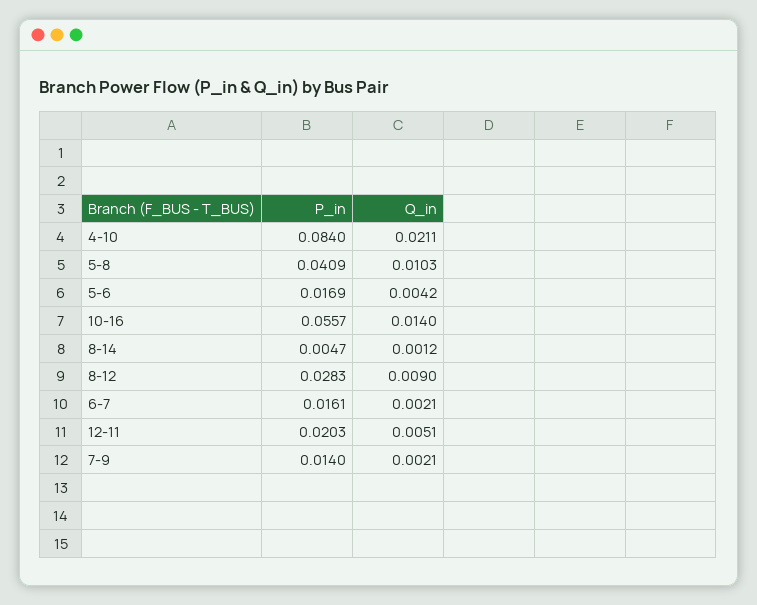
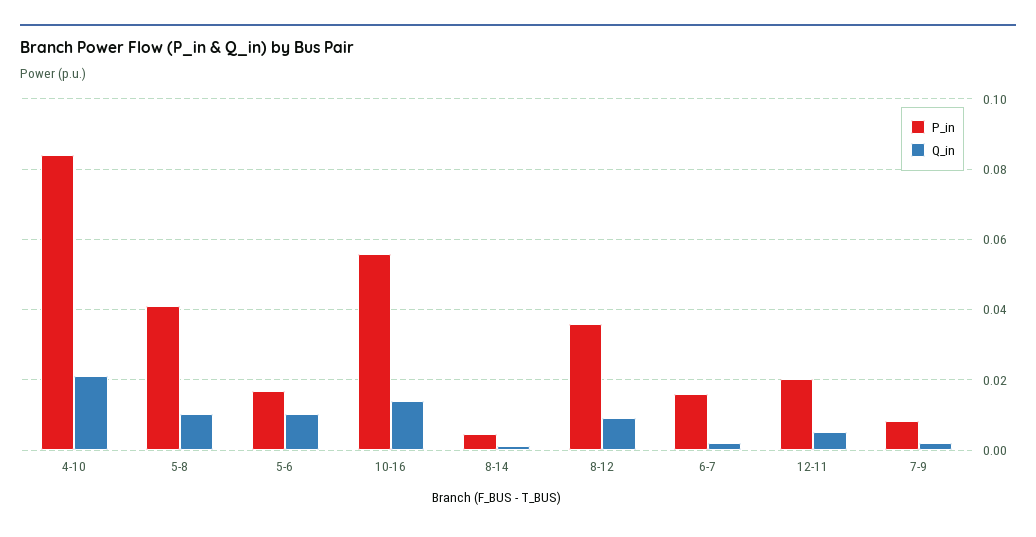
Q_in, 5-6: 0.0042 -> 0.01
P_in, 8-12: 0.0283 -> 0.036
P_in, 7-9: 0.014 -> 0.008

